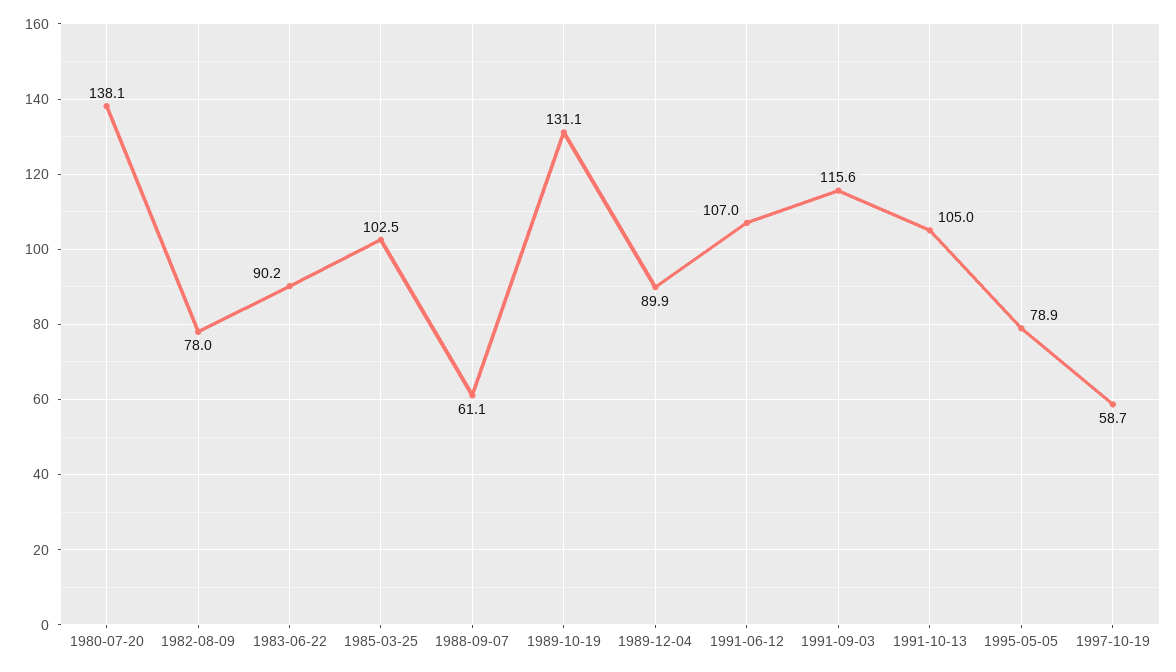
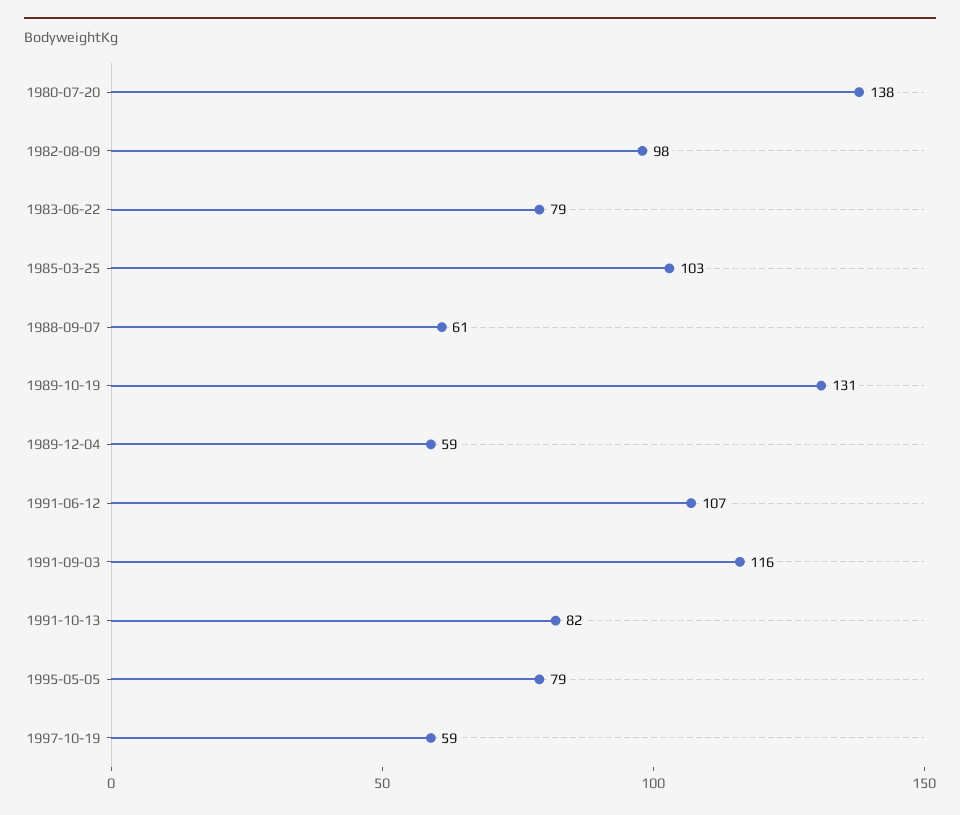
1982-08-09: 78 -> 98
1983-06-22: 90.2 -> 79
1989-12-04: 89.9 -> 59
1991-10-13: 105 -> 82

